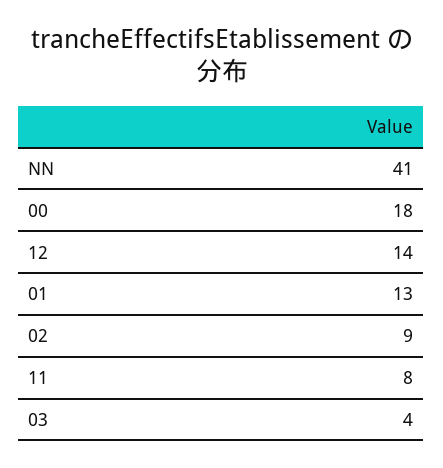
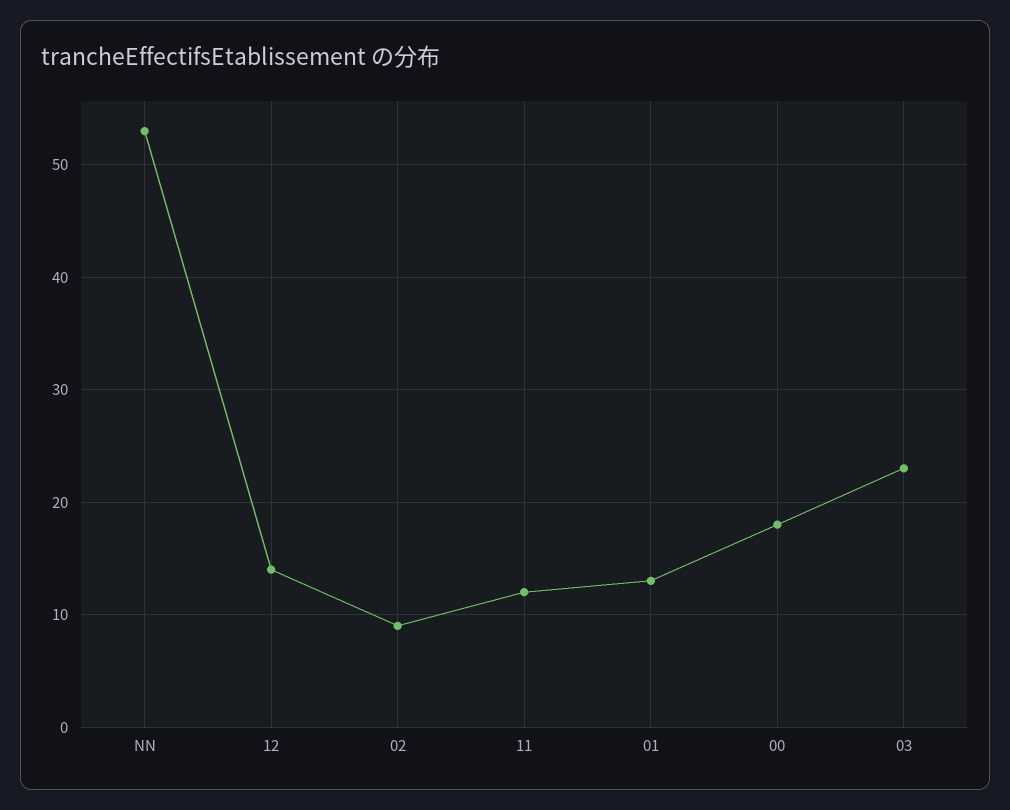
NN: 41 -> 53
11: 8 -> 12
03: 4 -> 23

